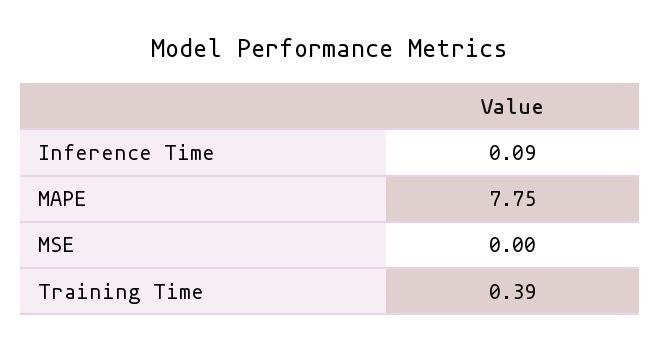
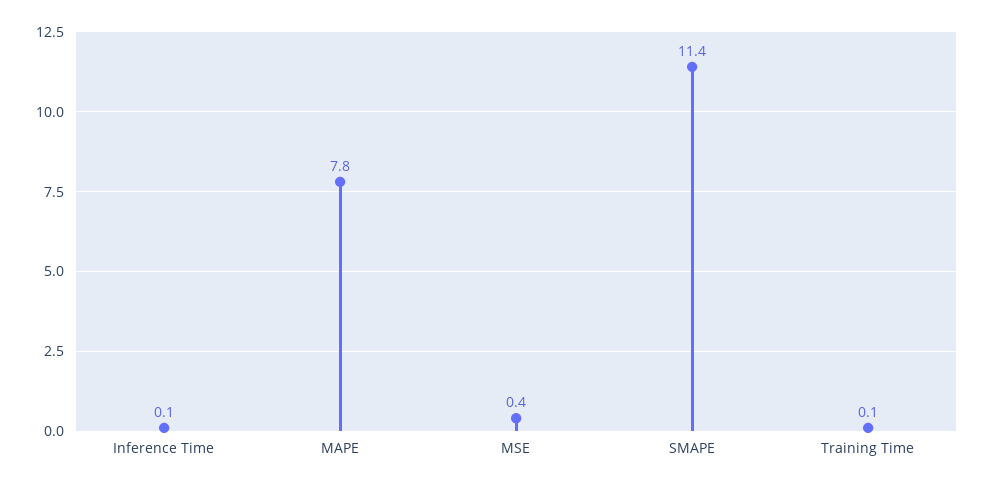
MSE: 0 -> 0.4
Training Time: 0.39 -> 0.1
SMAPE: none -> 11.4

